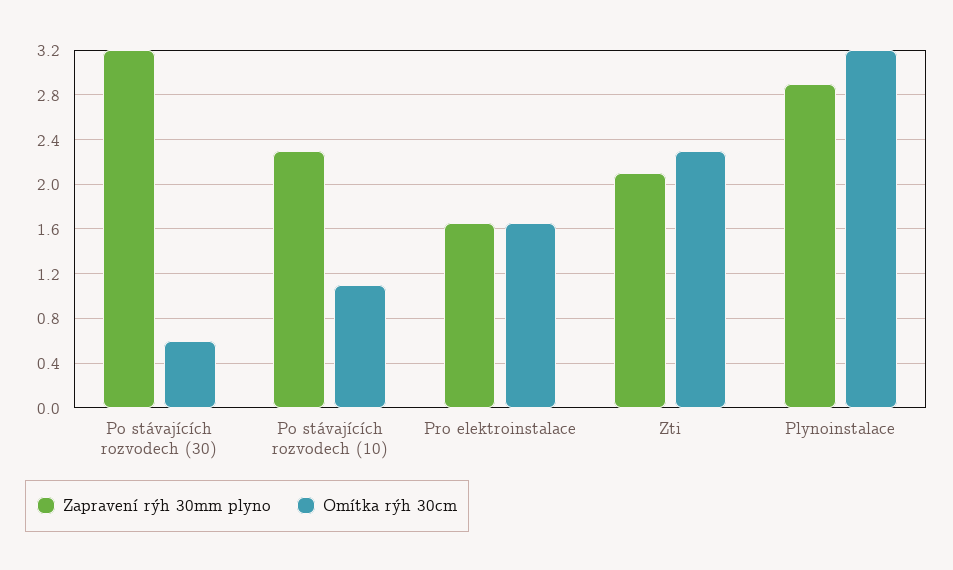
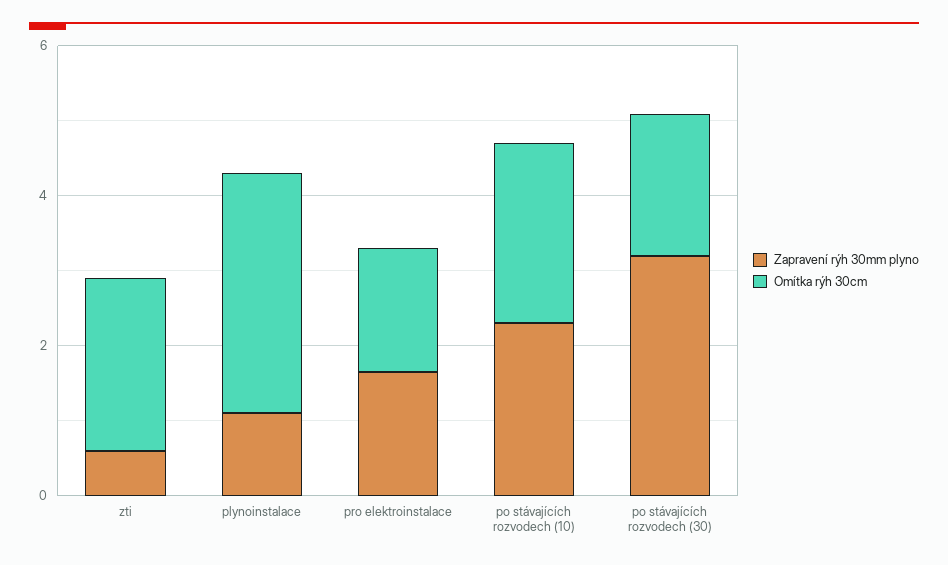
Omítka rýh 30cm, Po stávajících rozvodech (30): 0.6 -> 2
Omítka rýh 30cm, Po stávajících rozvodech (10): 1.1 -> 2.5
Zapravení rýh 30mm plyno, Zti: 2.1 -> 0.5
Zapravení rýh 30mm plyno, Plynoinstalace: 2.9 -> 1

